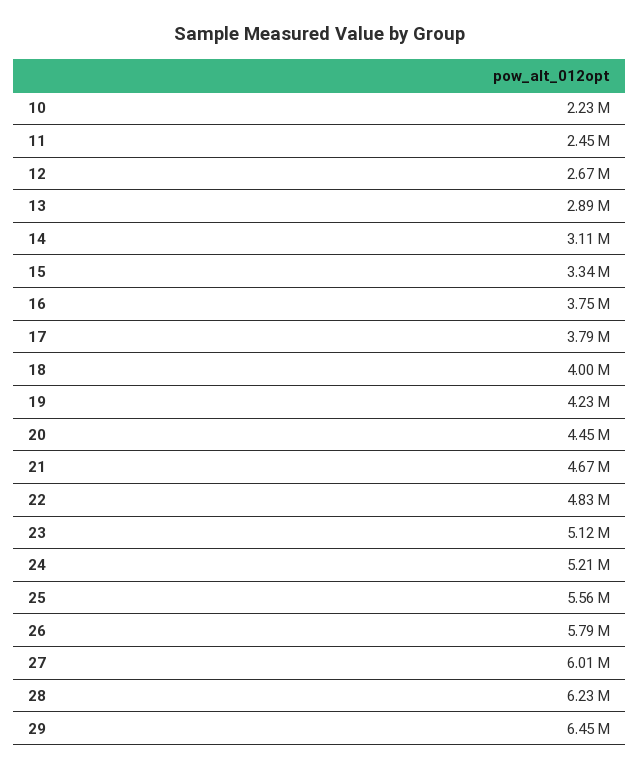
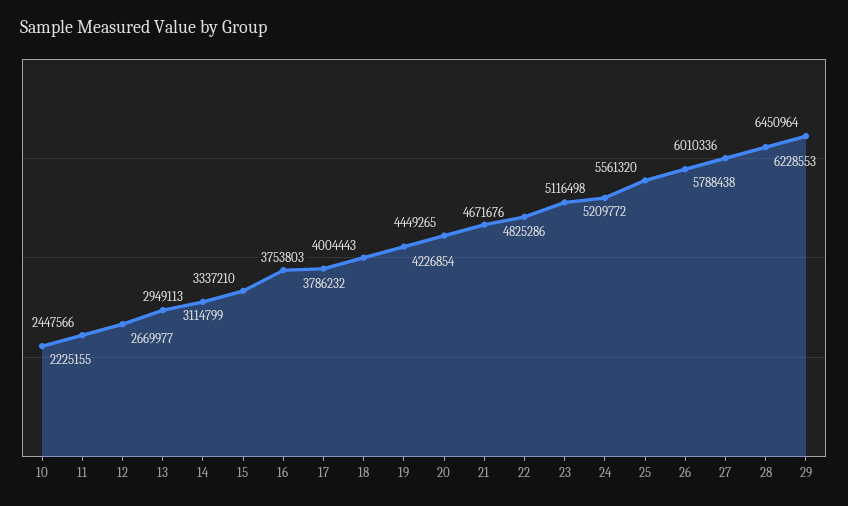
13: 2890000 -> 2949113

